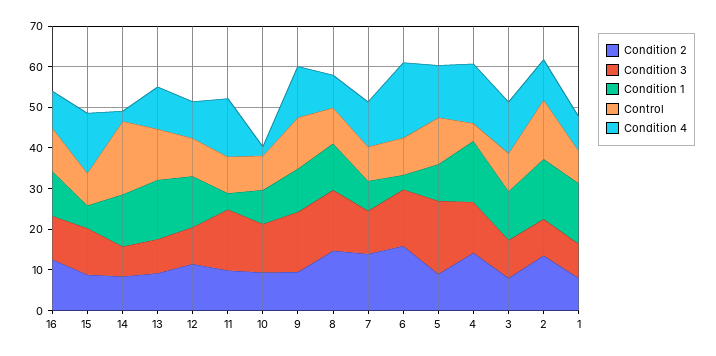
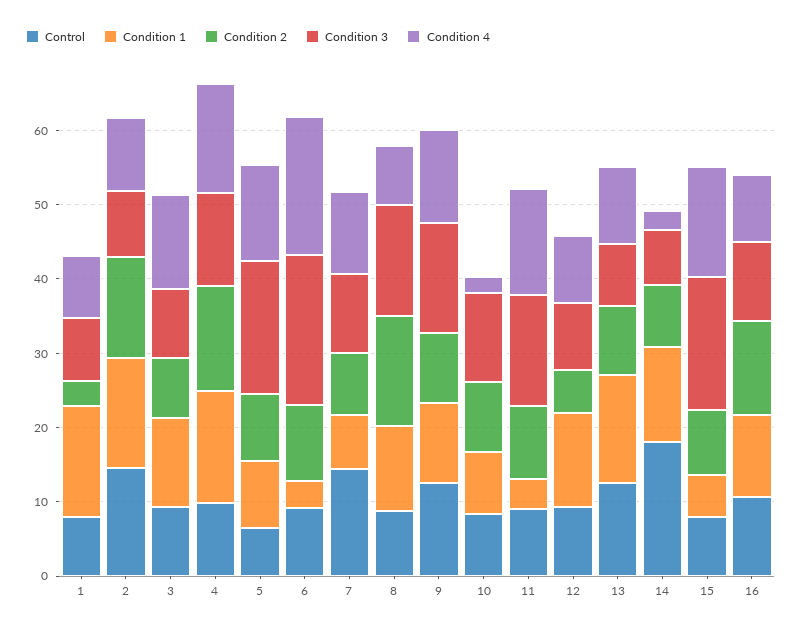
Condition 3, 15: 12 -> 18
Condition 2, 12: 12 -> 6
Condition 2, 7: 14 -> 8
Control, 7: 8 -> 14
Condition 2, 6: 16 -> 10
Condition 3, 6: 14 -> 20
Control, 5: 12 -> 6
Control, 4: 4 -> 10
Condition 2, 1: 8 -> 4

